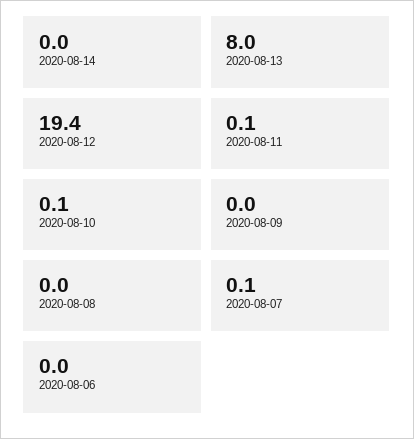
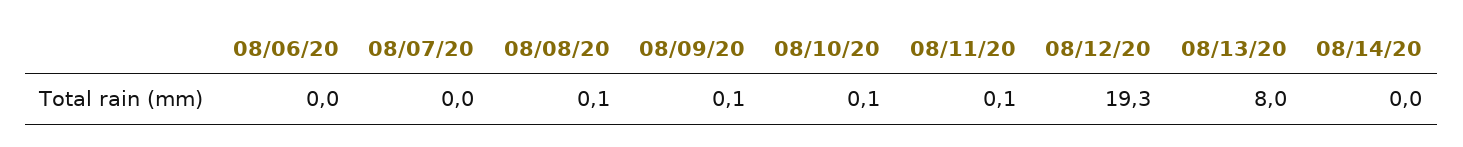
2020-08-12: 19.4 -> 19.3
2020-08-09: 0 -> 0.1
2020-08-08: 0 -> 0.1
2020-08-07: 0.1 -> 0

